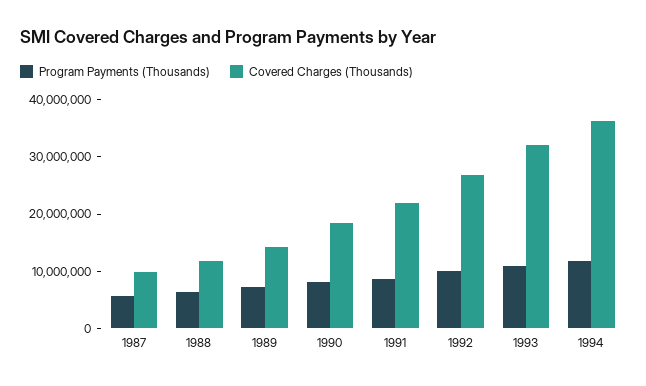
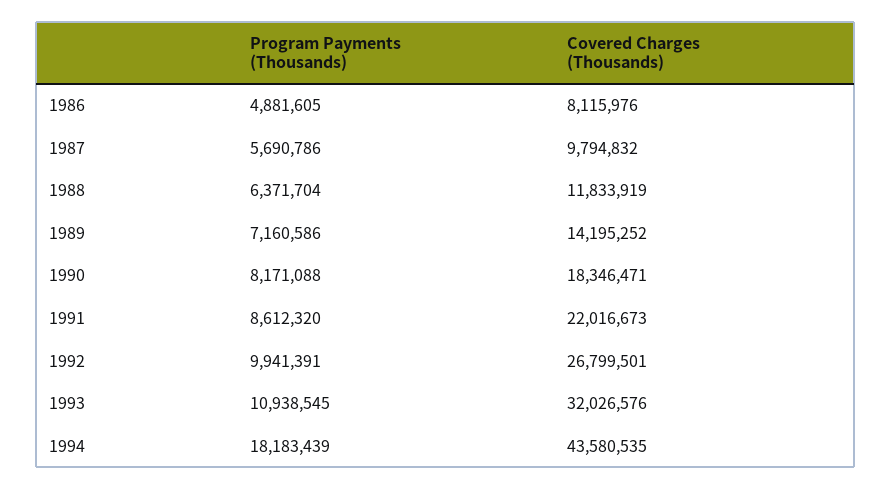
Program Payments (Thousands), 1994: 12000000 -> 18183439
Covered Charges (Thousands), 1994: 36000000 -> 43580535
Program Payments (Thousands), 1986: none -> 4881605
Covered Charges (Thousands), 1986: none -> 8115976

